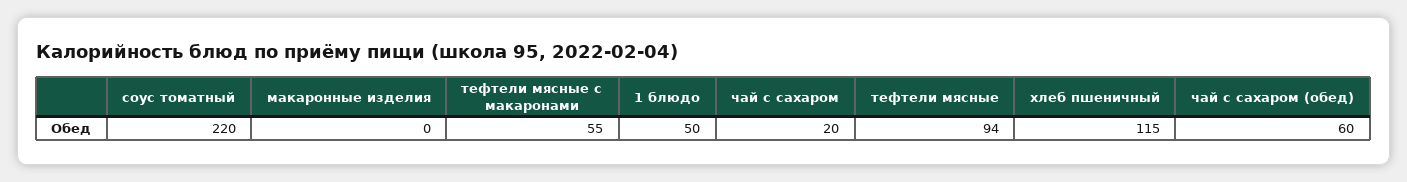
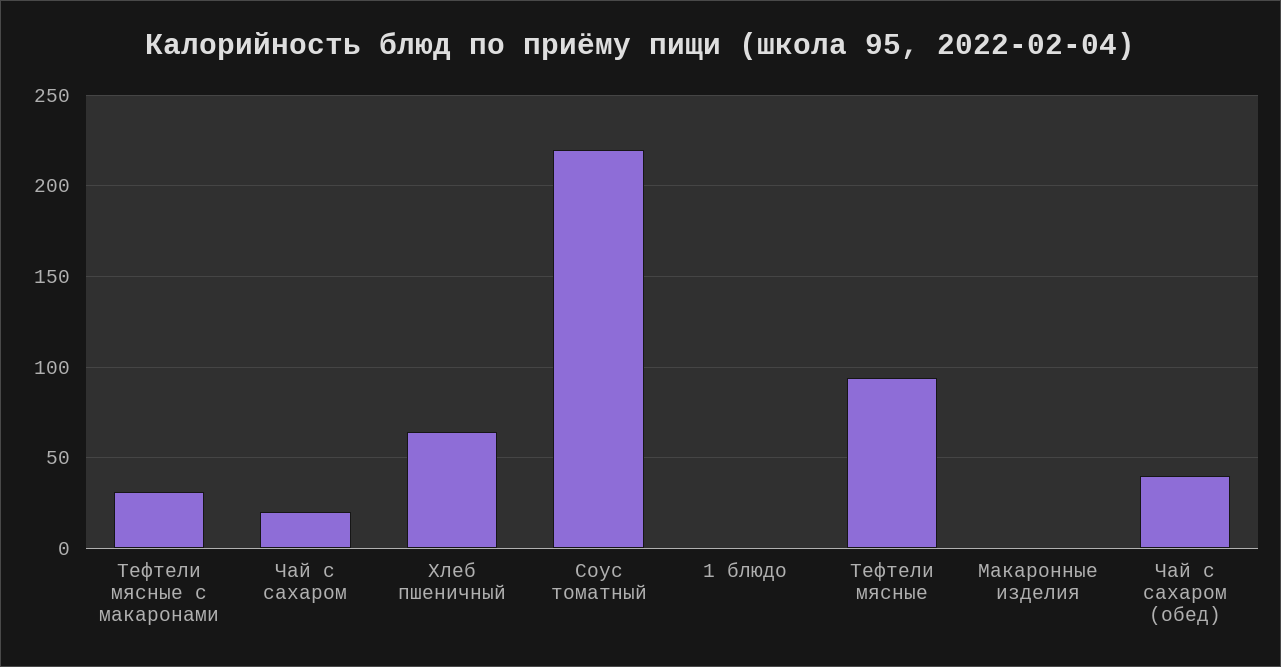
тефтели мясные с макаронами: 55 -> 30
1 блюдо: 50 -> 0
хлеб пшеничный: 115 -> 65
чай с сахаром (обед): 60 -> 40

